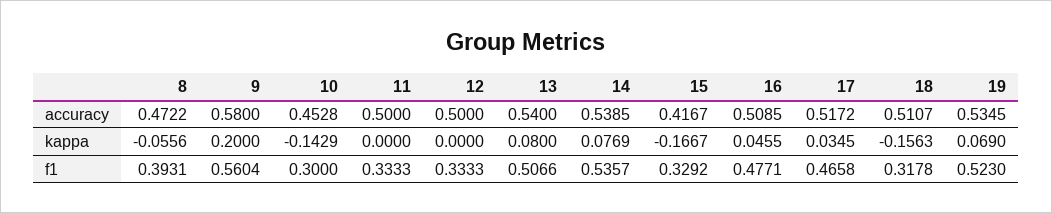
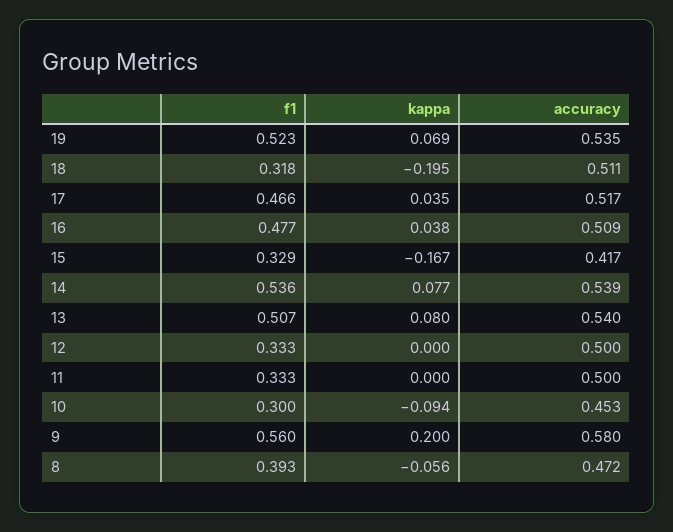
10, kappa: -0.1429 -> -0.094
16, kappa: 0.0455 -> 0.038
18, kappa: -0.1563 -> -0.195

